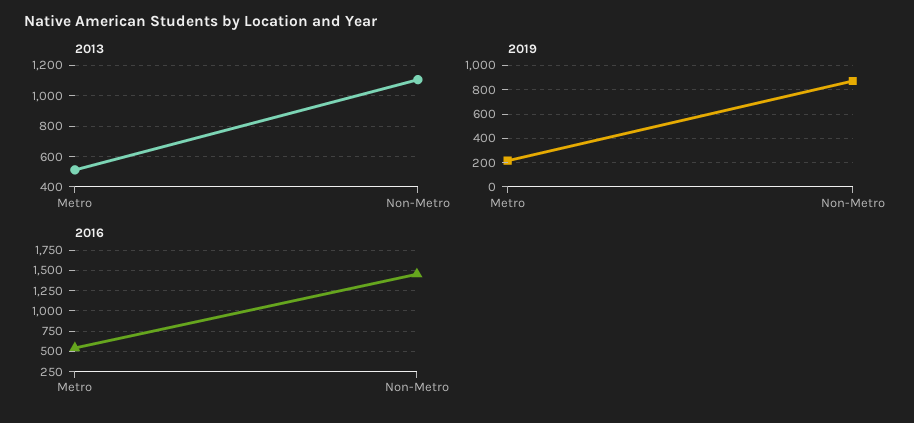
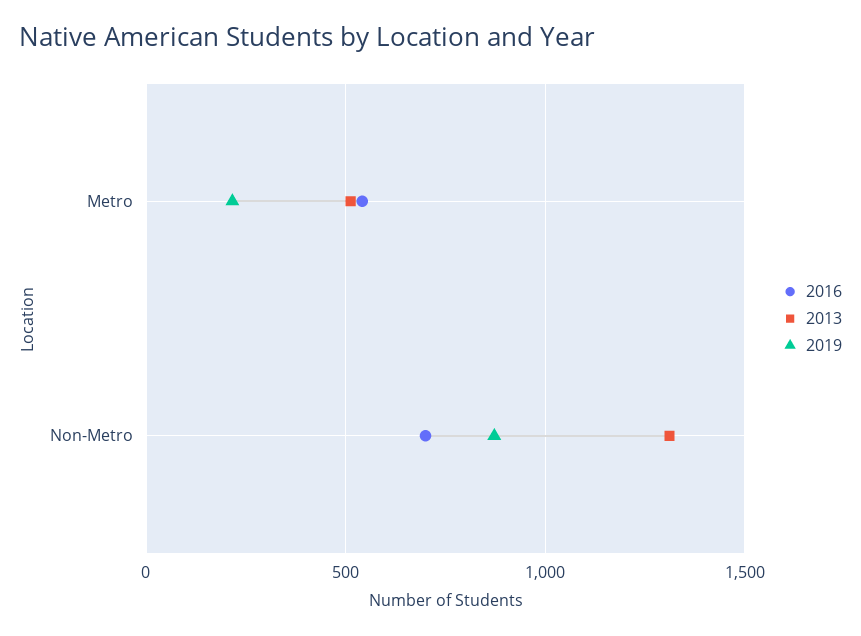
2013, Non-Metro: 1100 -> 1300
2016, Non-Metro: 1500 -> 700

